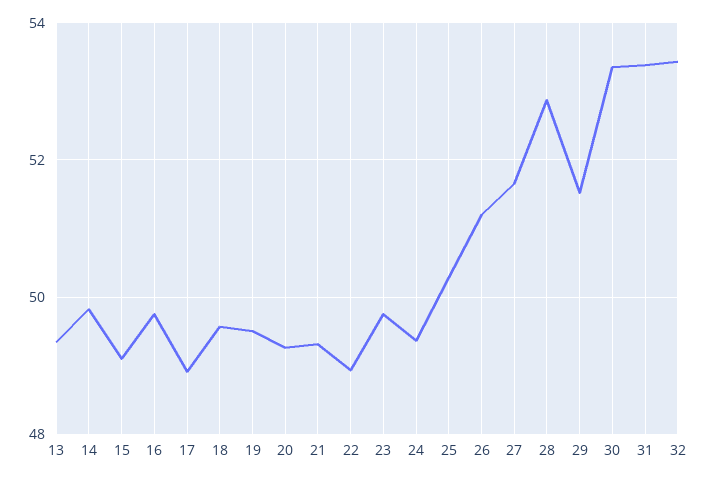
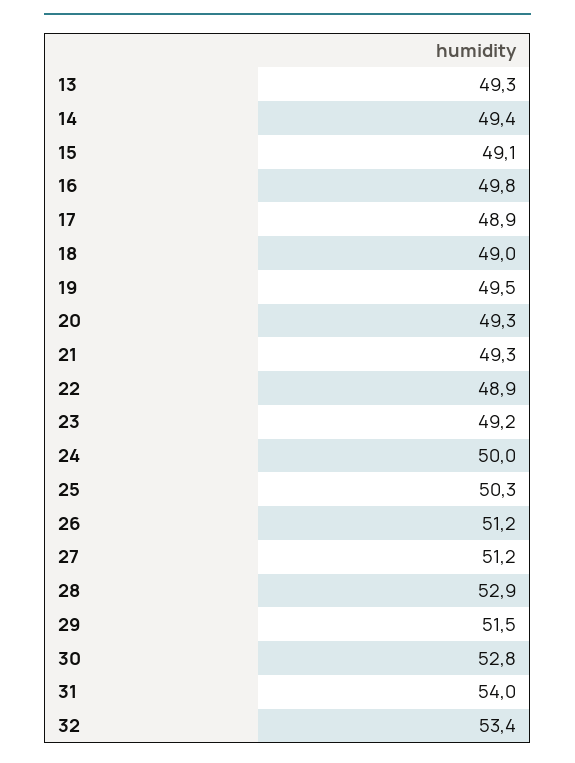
14: 49.8 -> 49.4
18: 49.6 -> 49
23: 49.8 -> 49.2
24: 49.4 -> 50
27: 51.6 -> 51.2
30: 53.4 -> 52.8
31: 53.4 -> 54

